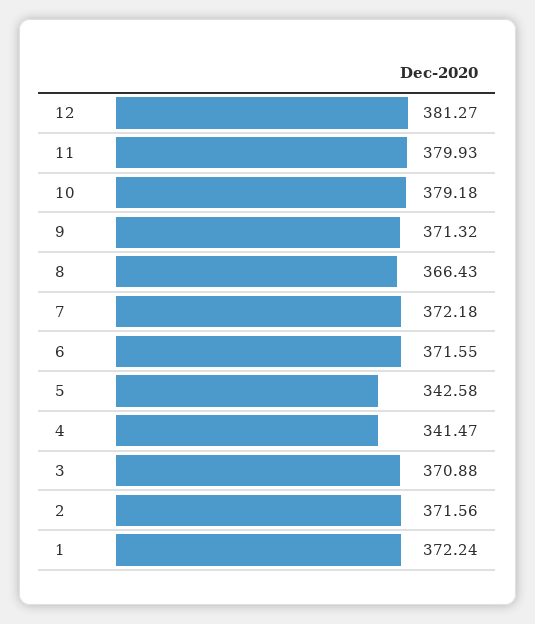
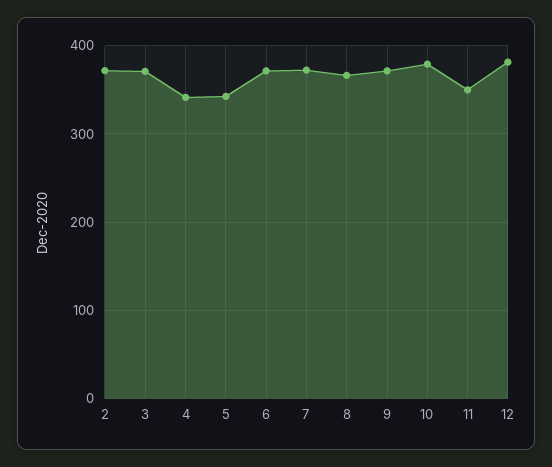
11: 379.93 -> 350
1: 372.24 -> none

